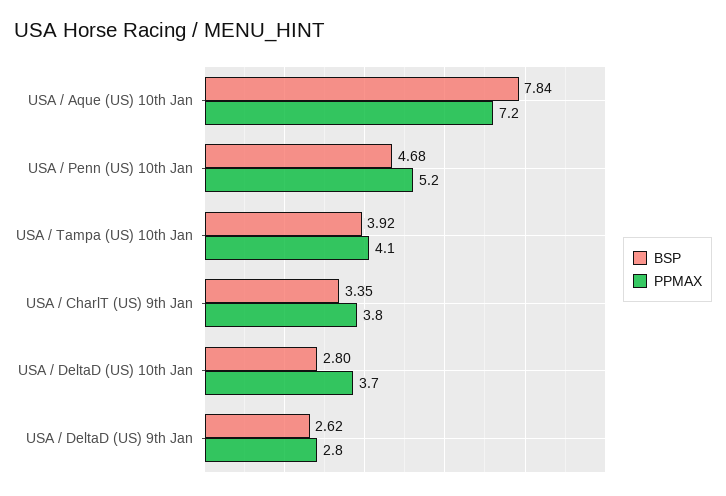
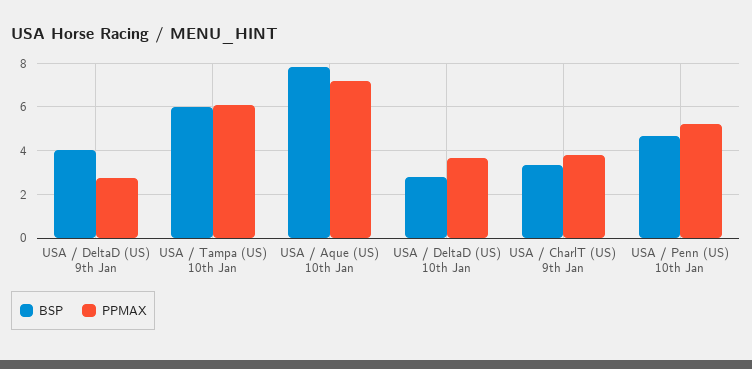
BSP, USA / Tampa (US) 10th Jan: 3.92 -> 6
PPMAX, USA / Tampa (US) 10th Jan: 4.1 -> 6
BSP, USA / DeltaD (US) 9th Jan: 2.62 -> 4

